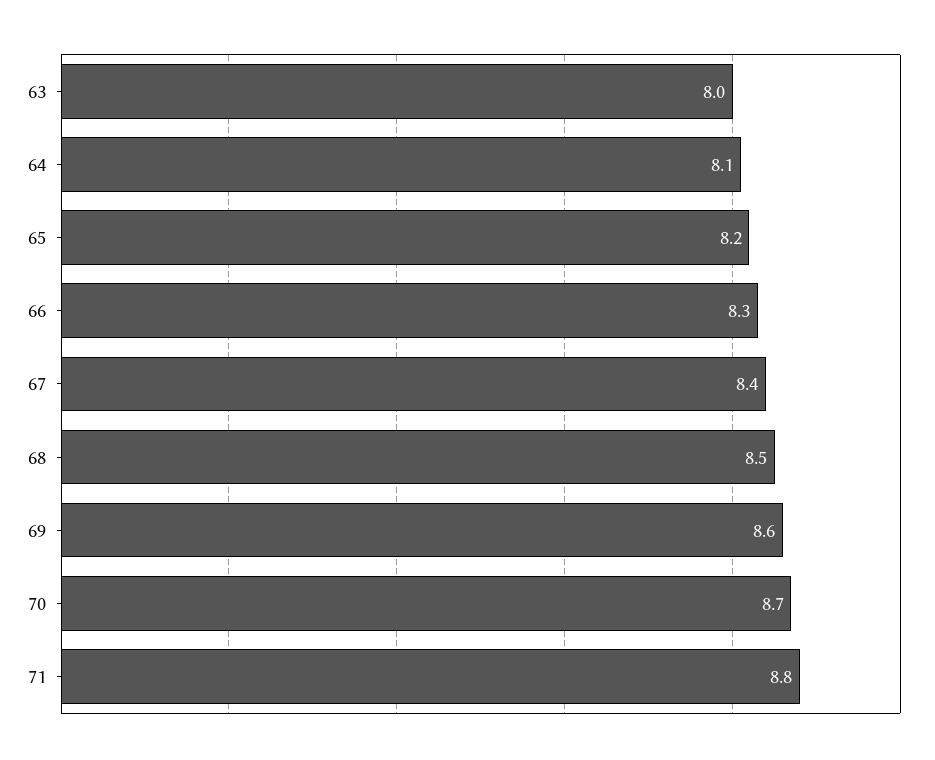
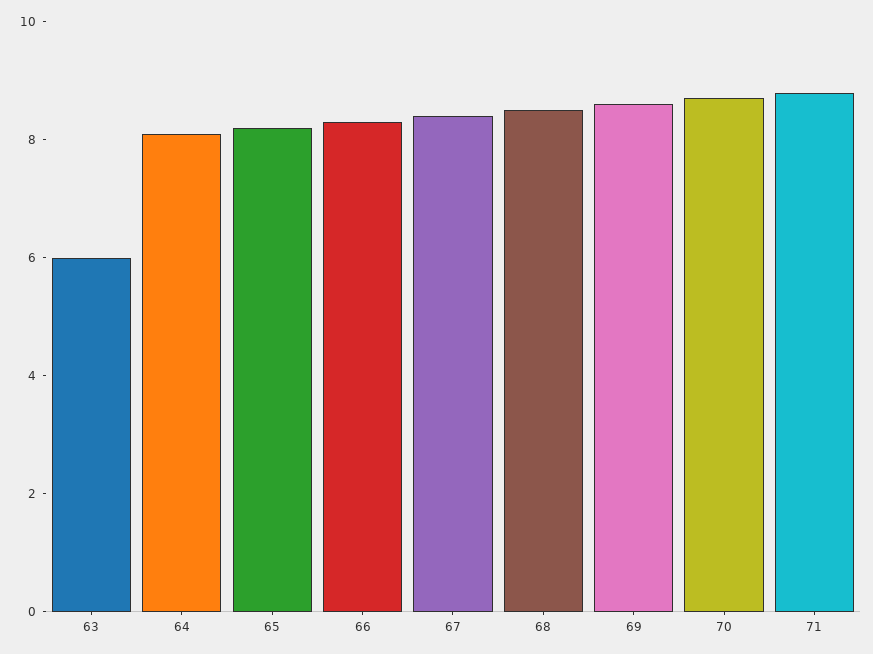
63: 8 -> 6

